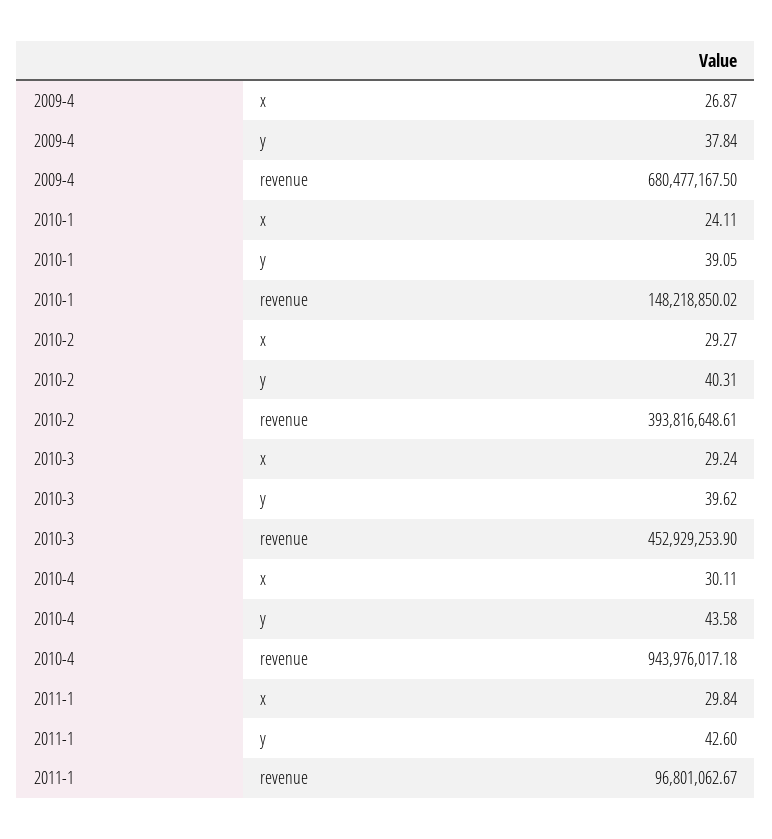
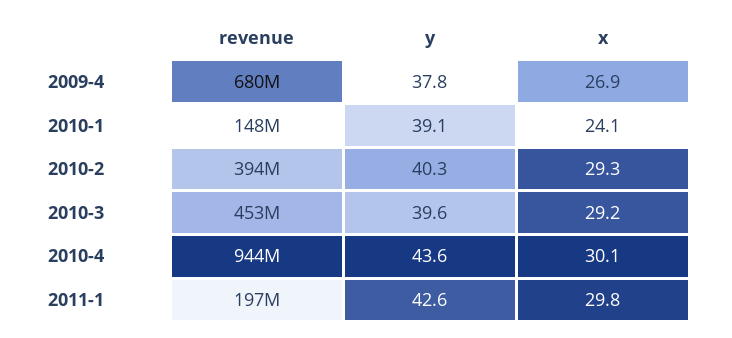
2011-1, revenue: 96801062.67 -> 197000000

